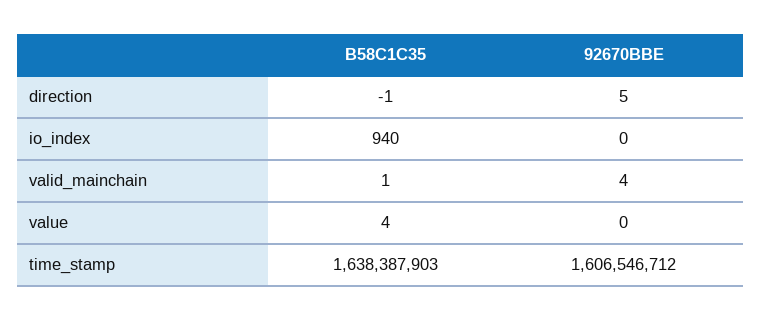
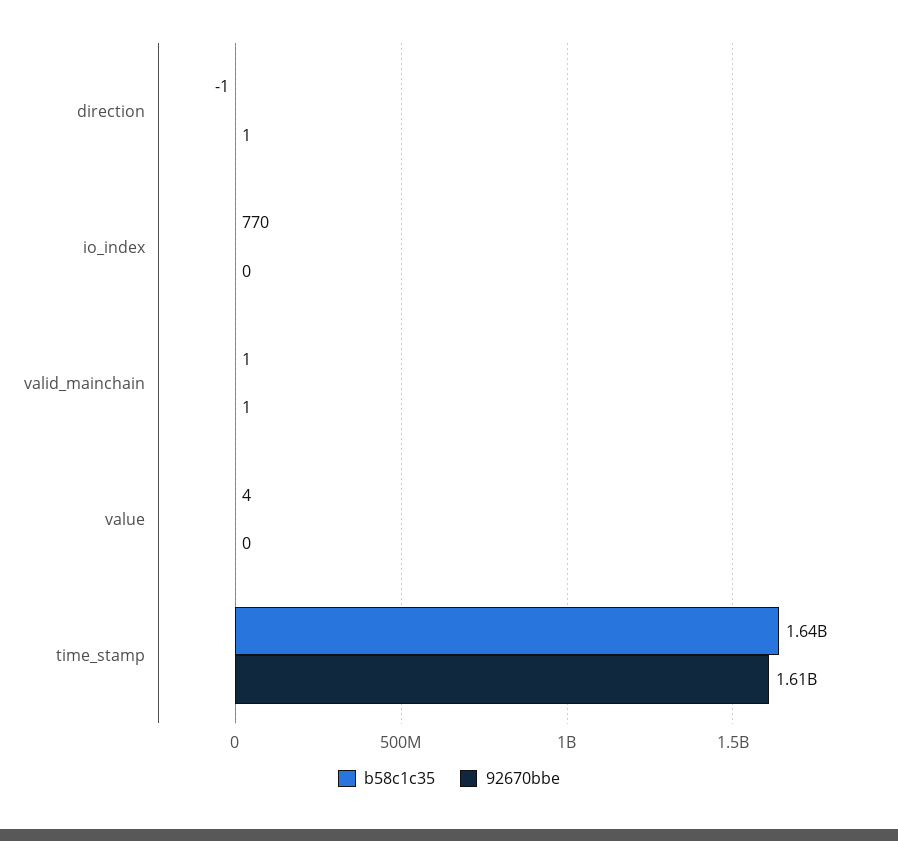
92670BBE, direction: 5 -> 1
B58C1C35, io_index: 940 -> 770
92670BBE, valid_mainchain: 4 -> 1

